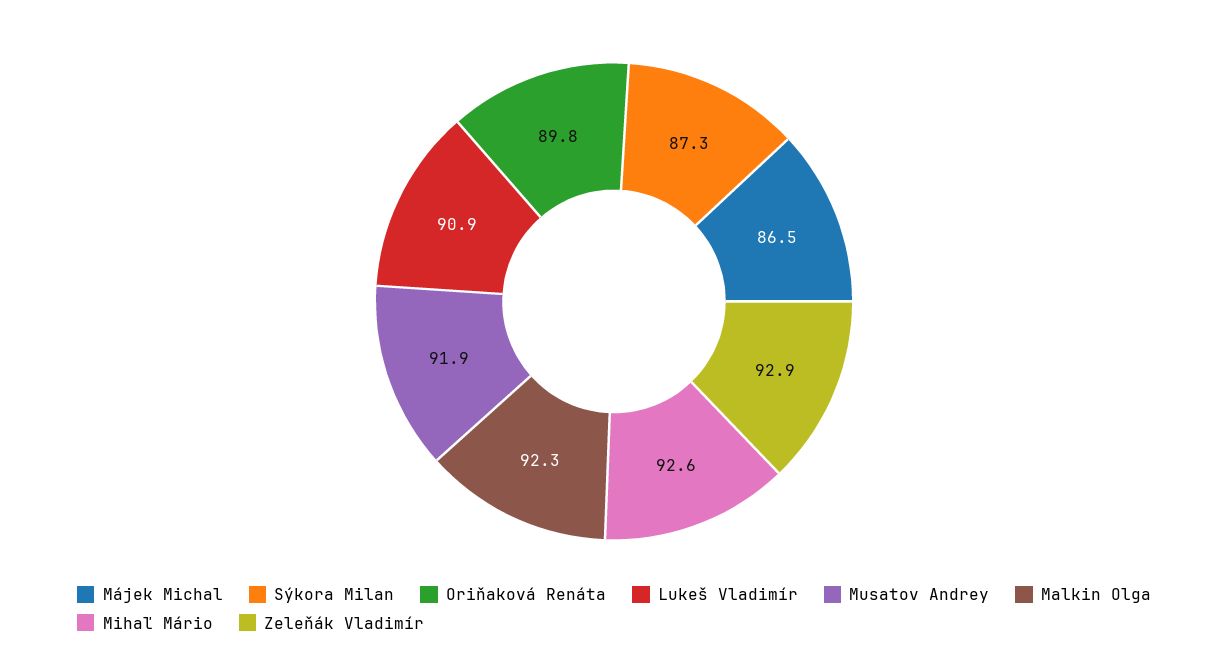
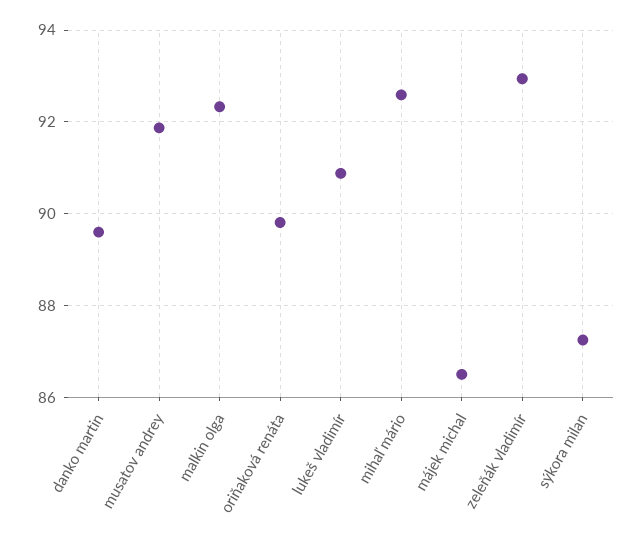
danko martin: none -> 89.6

